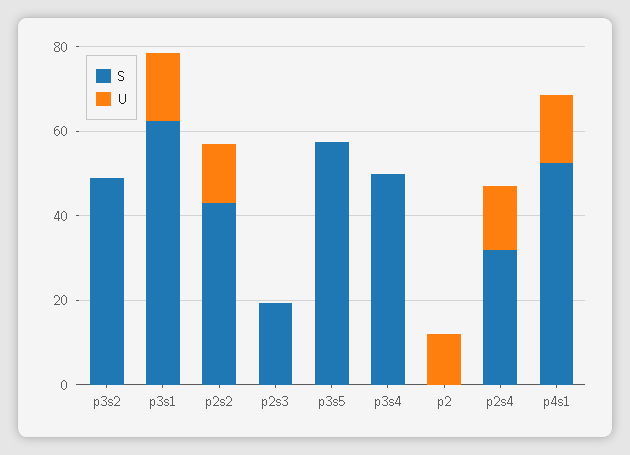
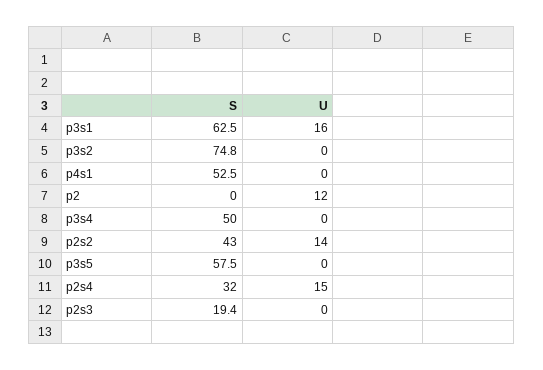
S, p3s2: 50 -> 74.8
U, p4s1: 15 -> 0

